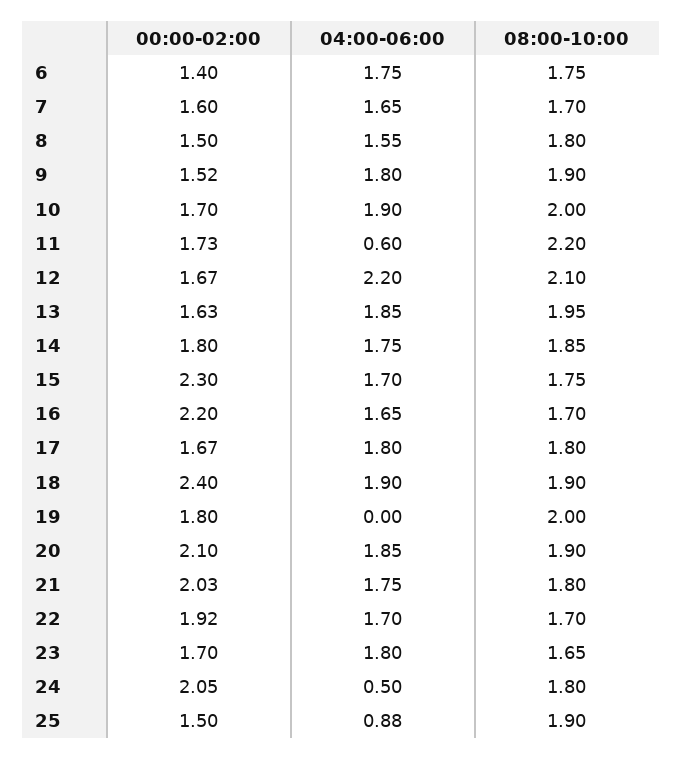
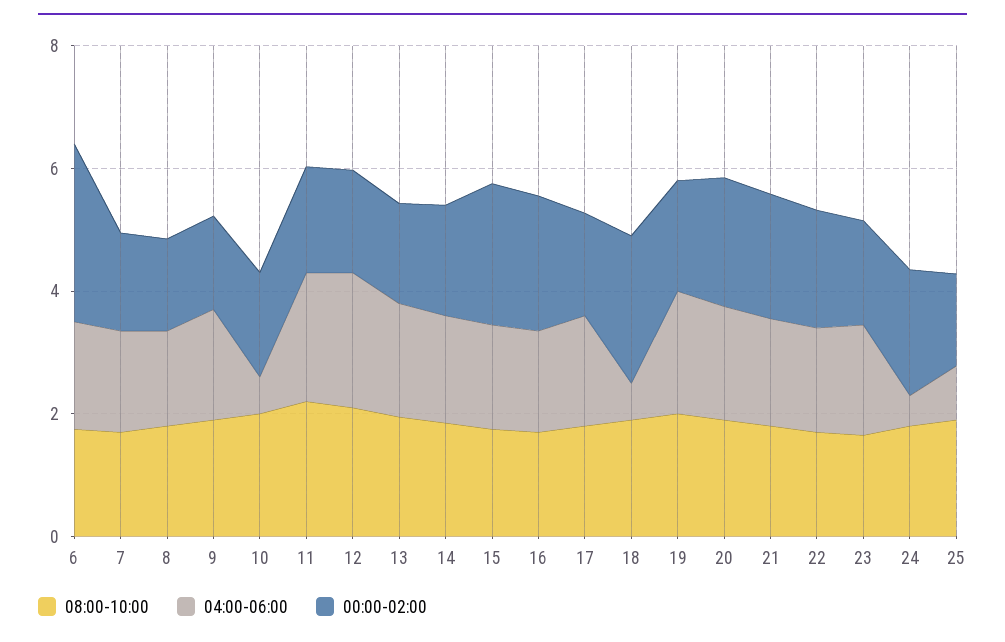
00:00-02:00, 6: 1.4 -> 3
04:00-06:00, 10: 1.9 -> 0.5
04:00-06:00, 11: 0.6 -> 2
04:00-06:00, 18: 1.9 -> 0.5
04:00-06:00, 19: 0 -> 2

